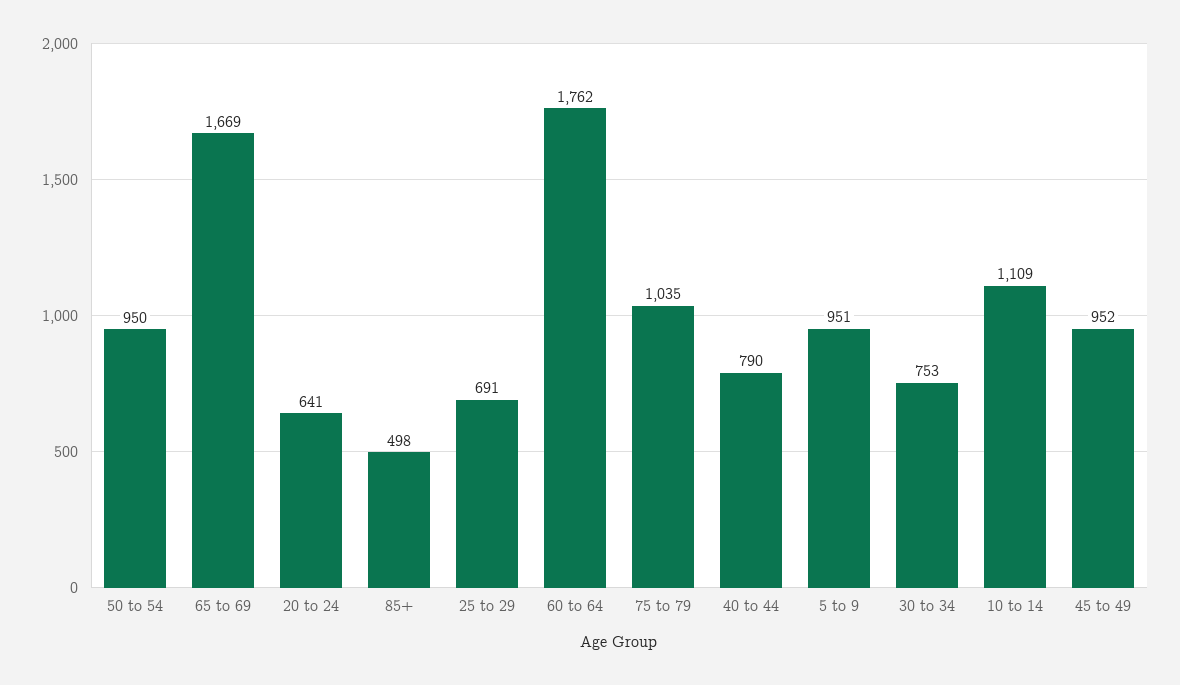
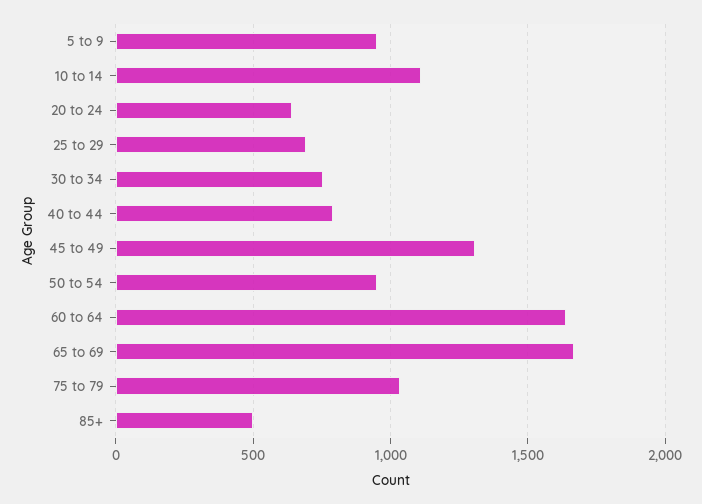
60 to 64: 1762 -> 1650
45 to 49: 952 -> 1300

